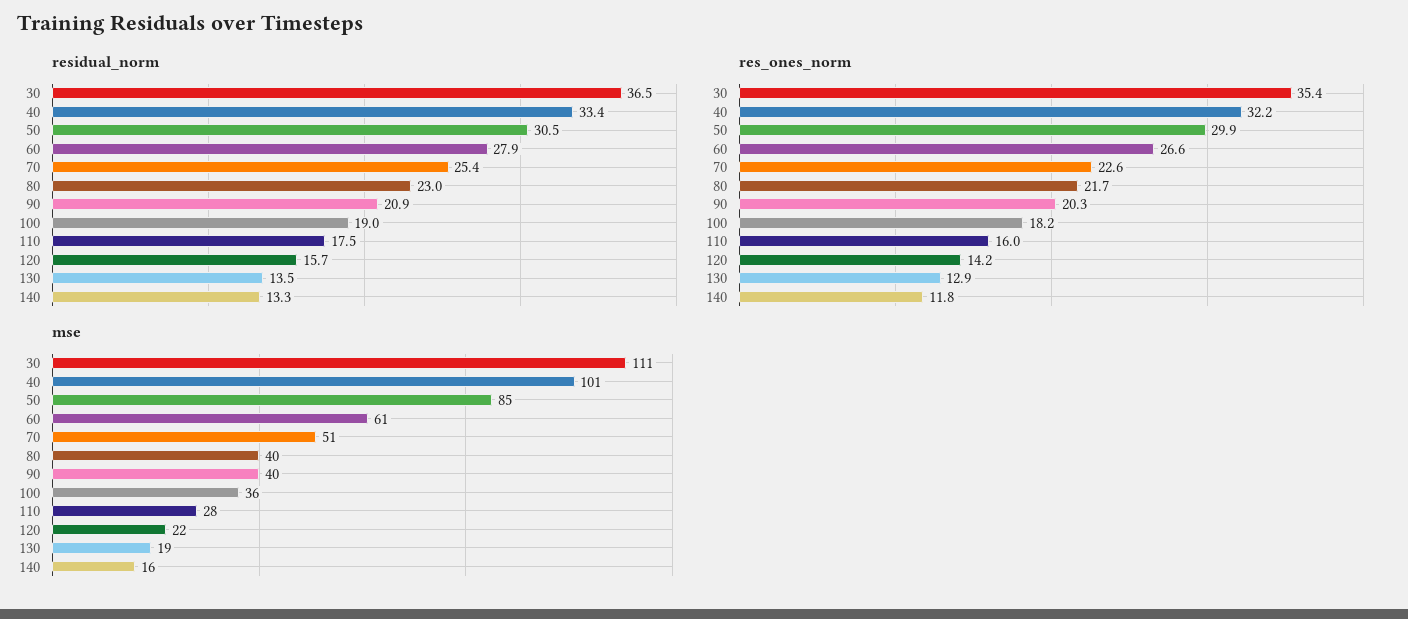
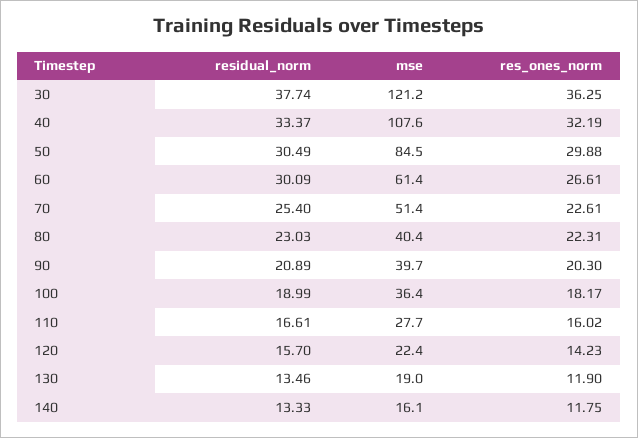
residual_norm, 30: 36.5 -> 37.74
residual_norm, 60: 27.9 -> 30.09
residual_norm, 110: 17.5 -> 16.61
res_ones_norm, 30: 35.4 -> 36.25
res_ones_norm, 80: 21.7 -> 22.31
res_ones_norm, 130: 12.9 -> 11.9
mse, 30: 111 -> 121.2
mse, 40: 101 -> 107.6

